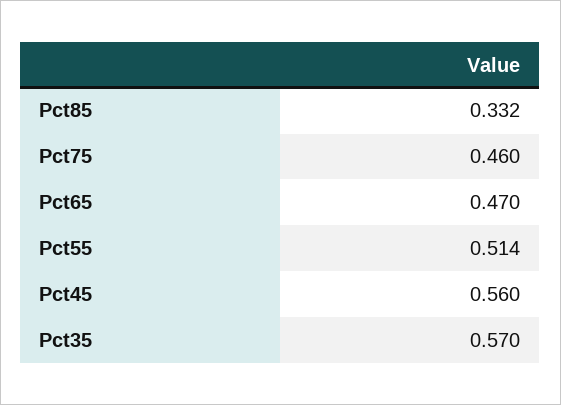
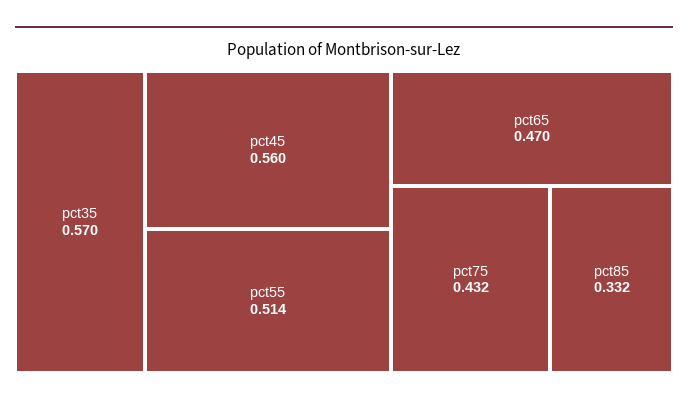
Pct75: 0.46 -> 0.432

